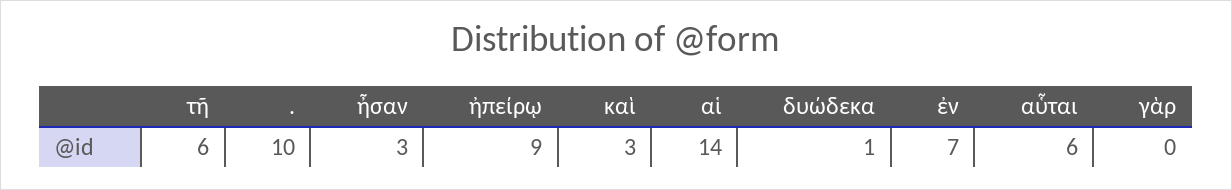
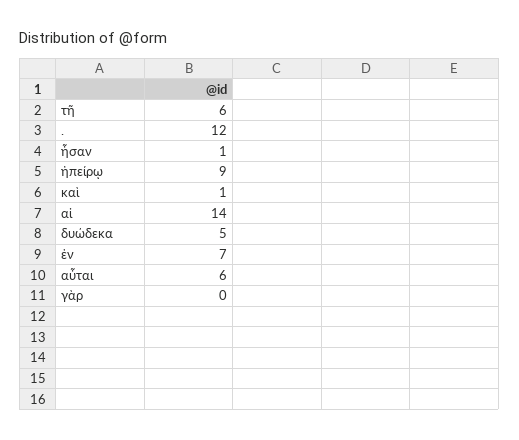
.: 10 -> 12
ἦσαν: 3 -> 1
καὶ: 3 -> 1
δυώδεκα: 1 -> 5

